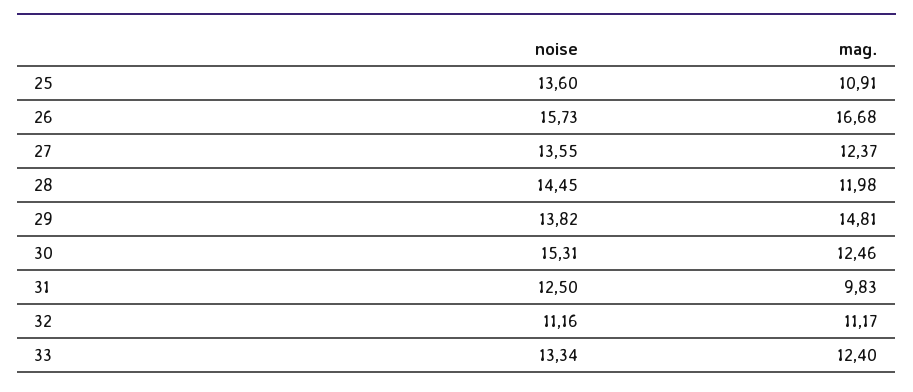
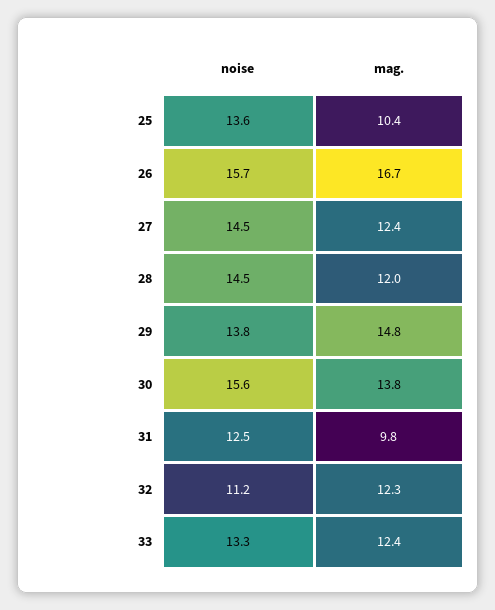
mag., 25: 10.91 -> 10.4
noise, 27: 13.55 -> 14.5
noise, 30: 15.31 -> 15.6
mag., 30: 12.46 -> 13.8
mag., 32: 11.17 -> 12.3

